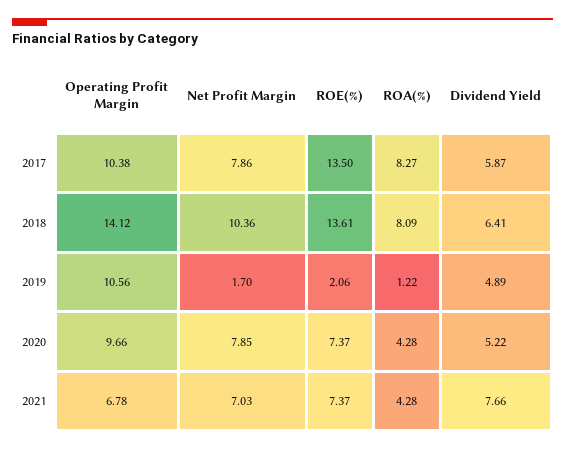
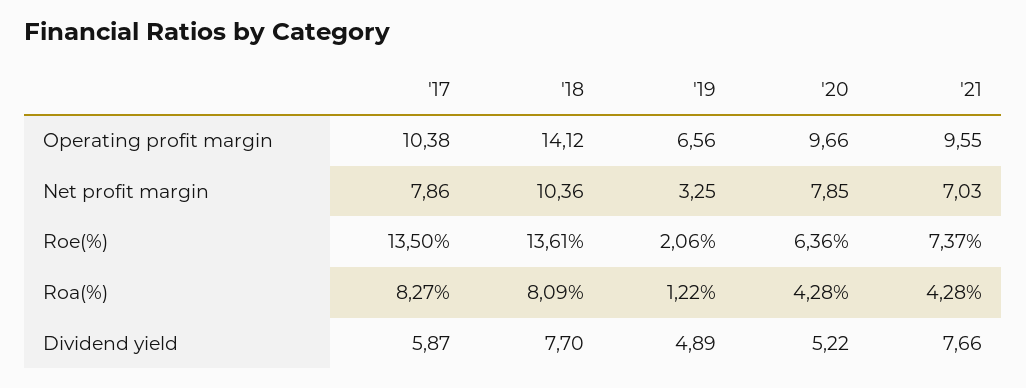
Dividend Yield, 2018: 6.41 -> 7.7
Operating Profit Margin, 2019: 10.56 -> 6.56
Net Profit Margin, 2019: 1.7 -> 3.25
ROE(%), 2020: 7.37 -> 6.36
Operating Profit Margin, 2021: 6.78 -> 9.55

